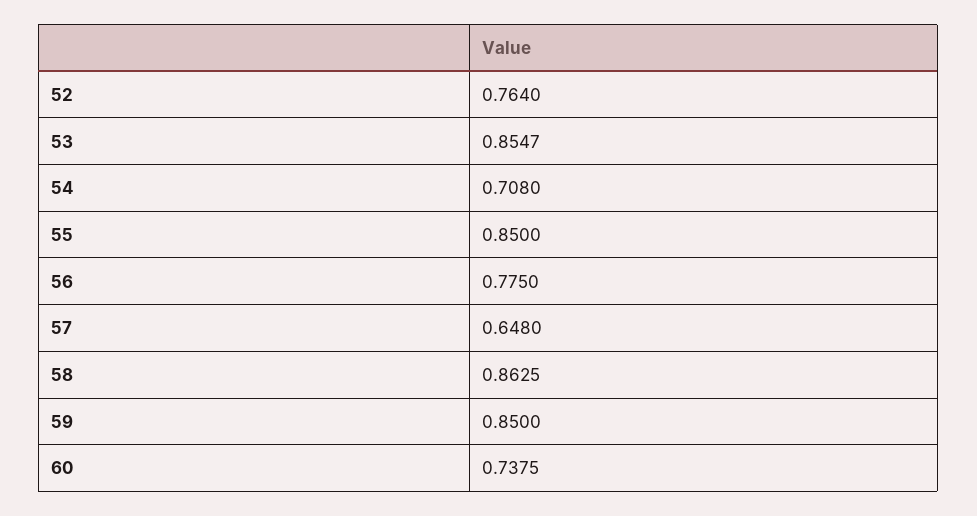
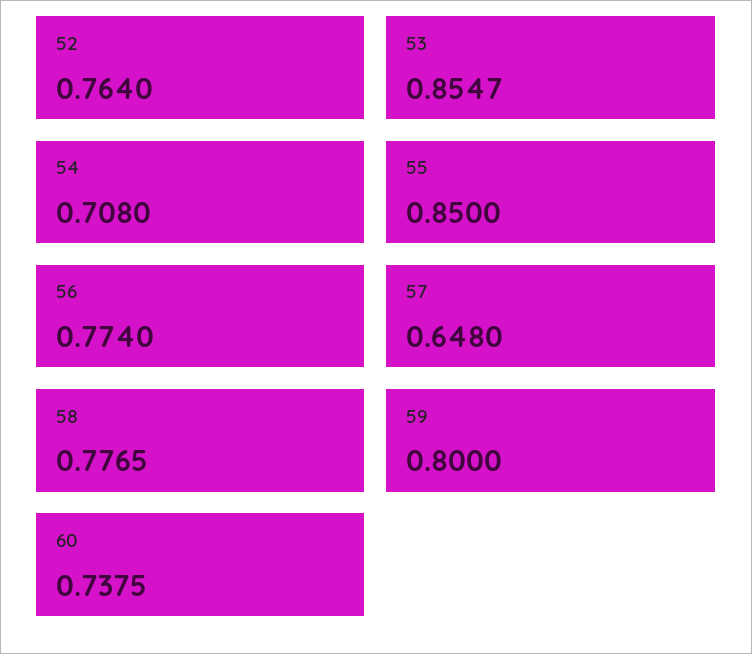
56: 0.775 -> 0.774
58: 0.8625 -> 0.7765
59: 0.85 -> 0.8

